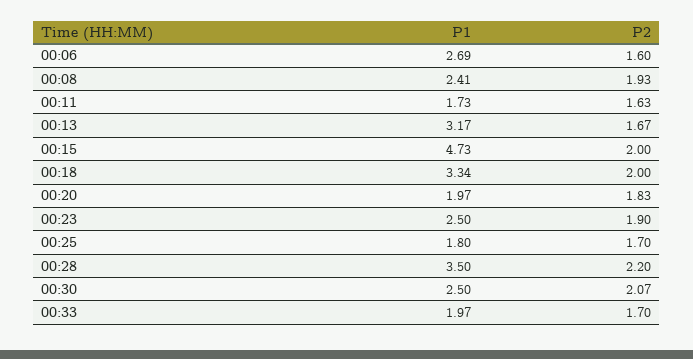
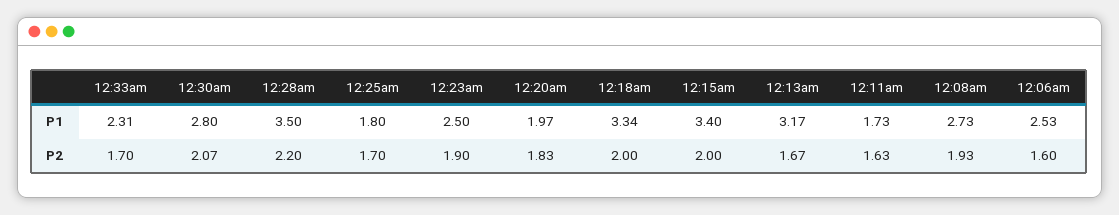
P1, 00:06: 2.69 -> 2.53
P1, 00:08: 2.41 -> 2.73
P1, 00:15: 4.73 -> 3.4
P1, 00:30: 2.5 -> 2.8
P1, 00:33: 1.97 -> 2.31

